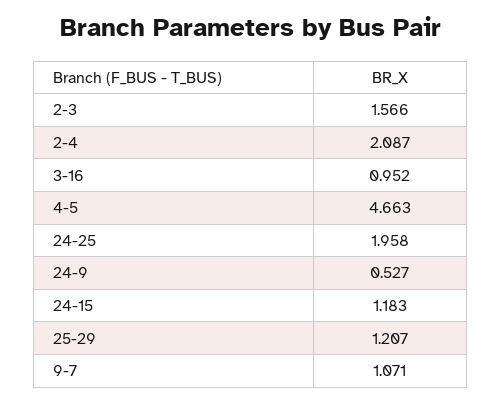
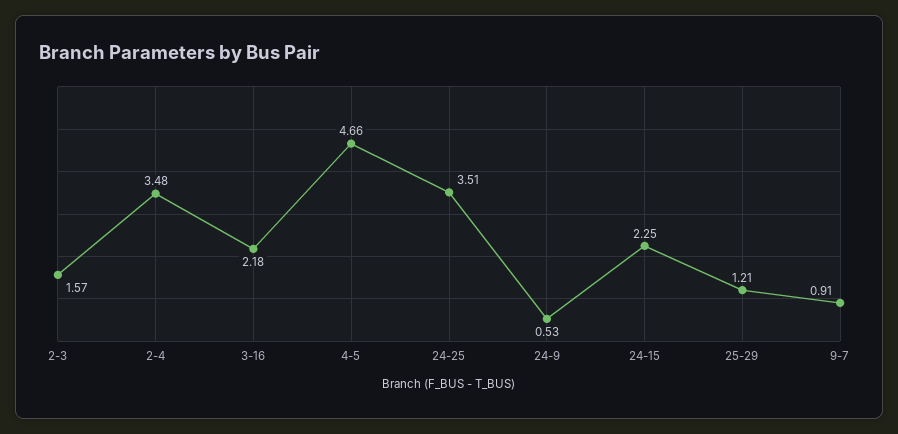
2-4: 2.087 -> 3.48
3-16: 0.952 -> 2.18
24-25: 1.958 -> 3.51
24-15: 1.183 -> 2.25
9-7: 1.071 -> 0.91

